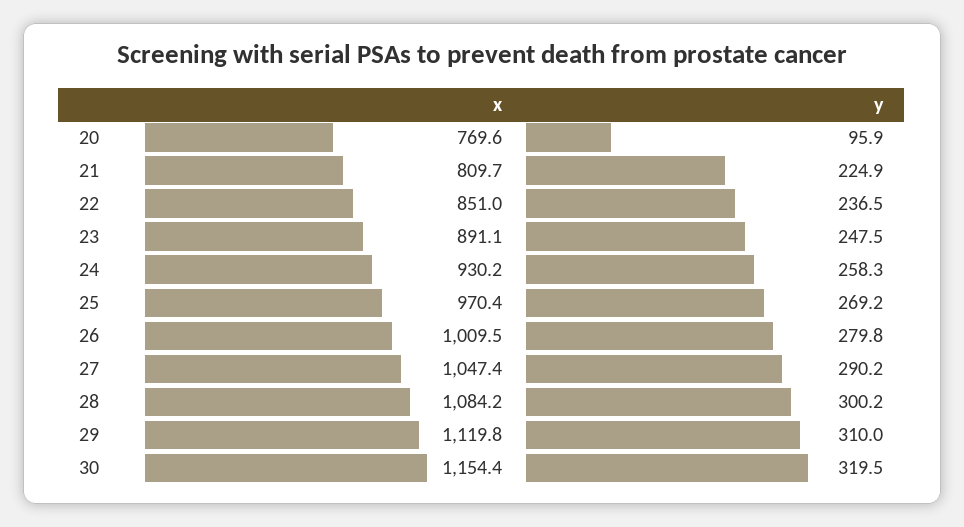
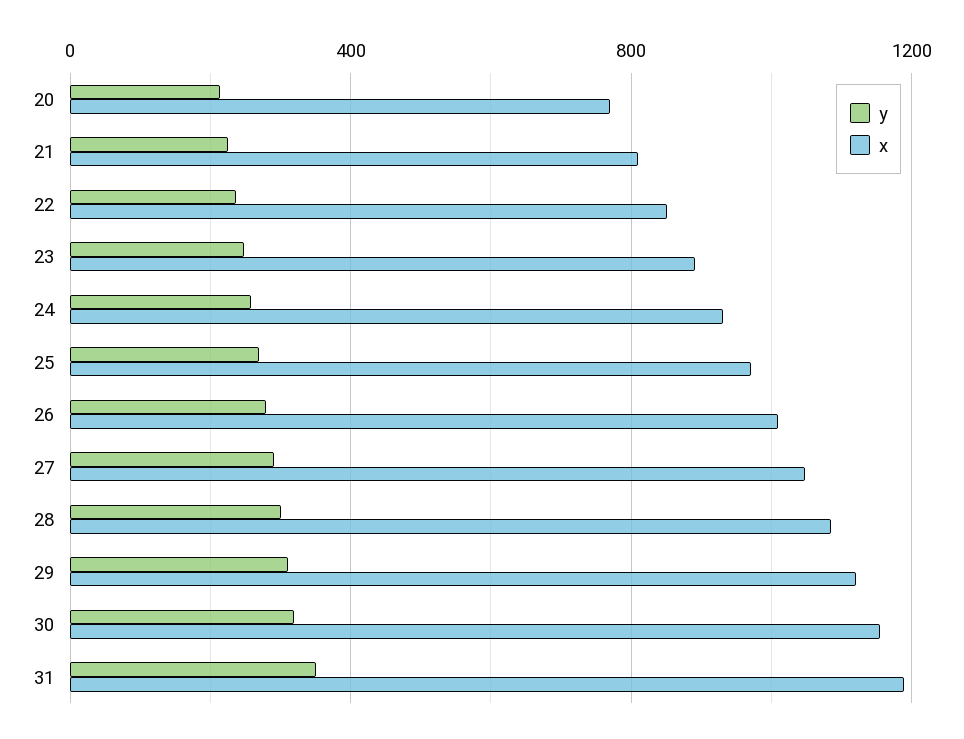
y, 20: 95.9 -> 200
y, 31: none -> 350
x, 31: none -> 1200

